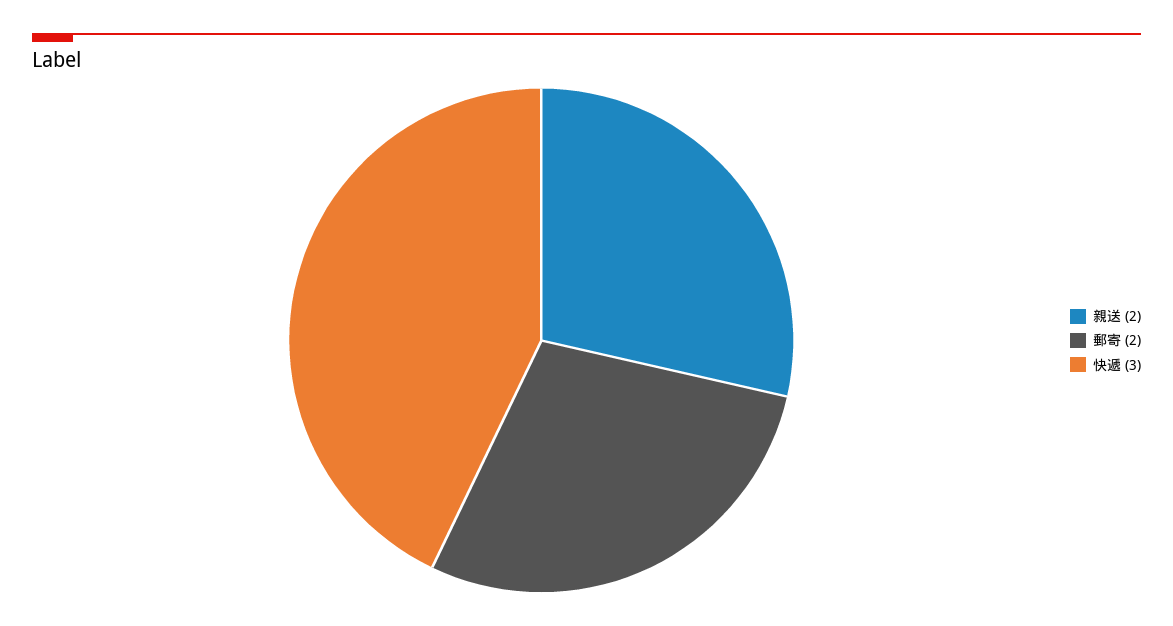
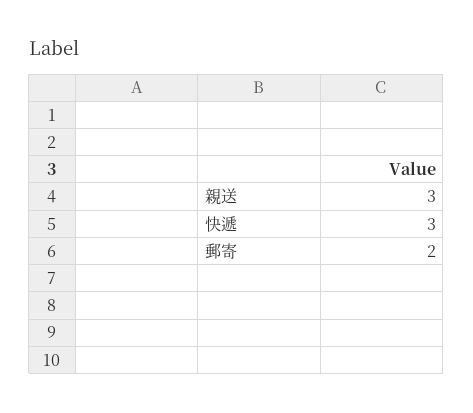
親送: 2 -> 3

